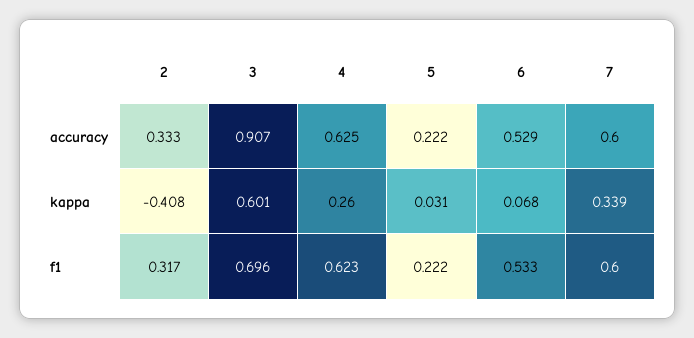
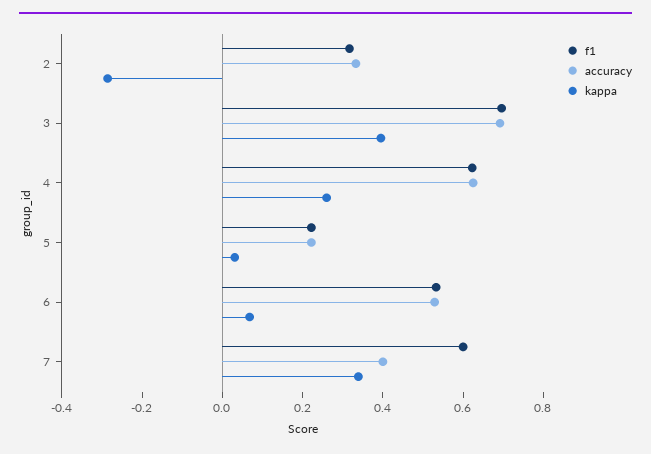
accuracy, 3: 0.907 -> 0.7
accuracy, 7: 0.6 -> 0.4
kappa, 2: -0.408 -> -0.3
kappa, 3: 0.601 -> 0.4

